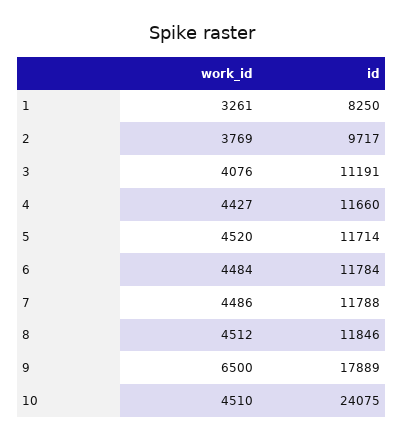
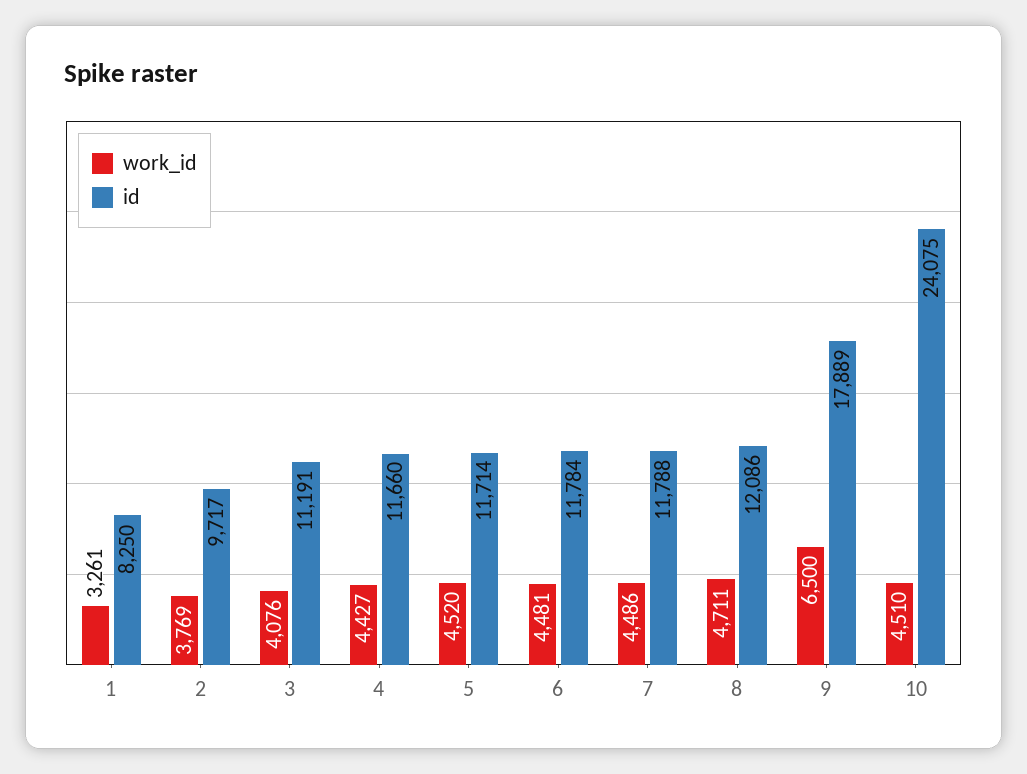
work_id, 6: 4484 -> 4481
work_id, 8: 4512 -> 4711
id, 8: 11846 -> 12086

